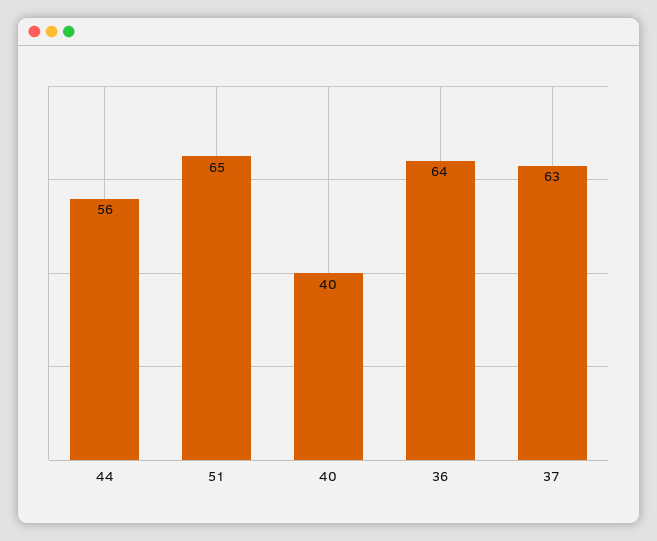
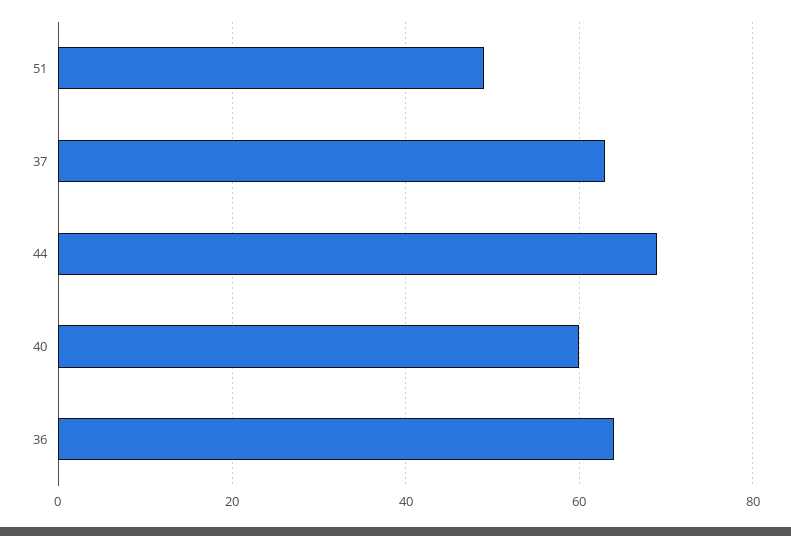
44: 56 -> 70
51: 65 -> 50
40: 40 -> 60

